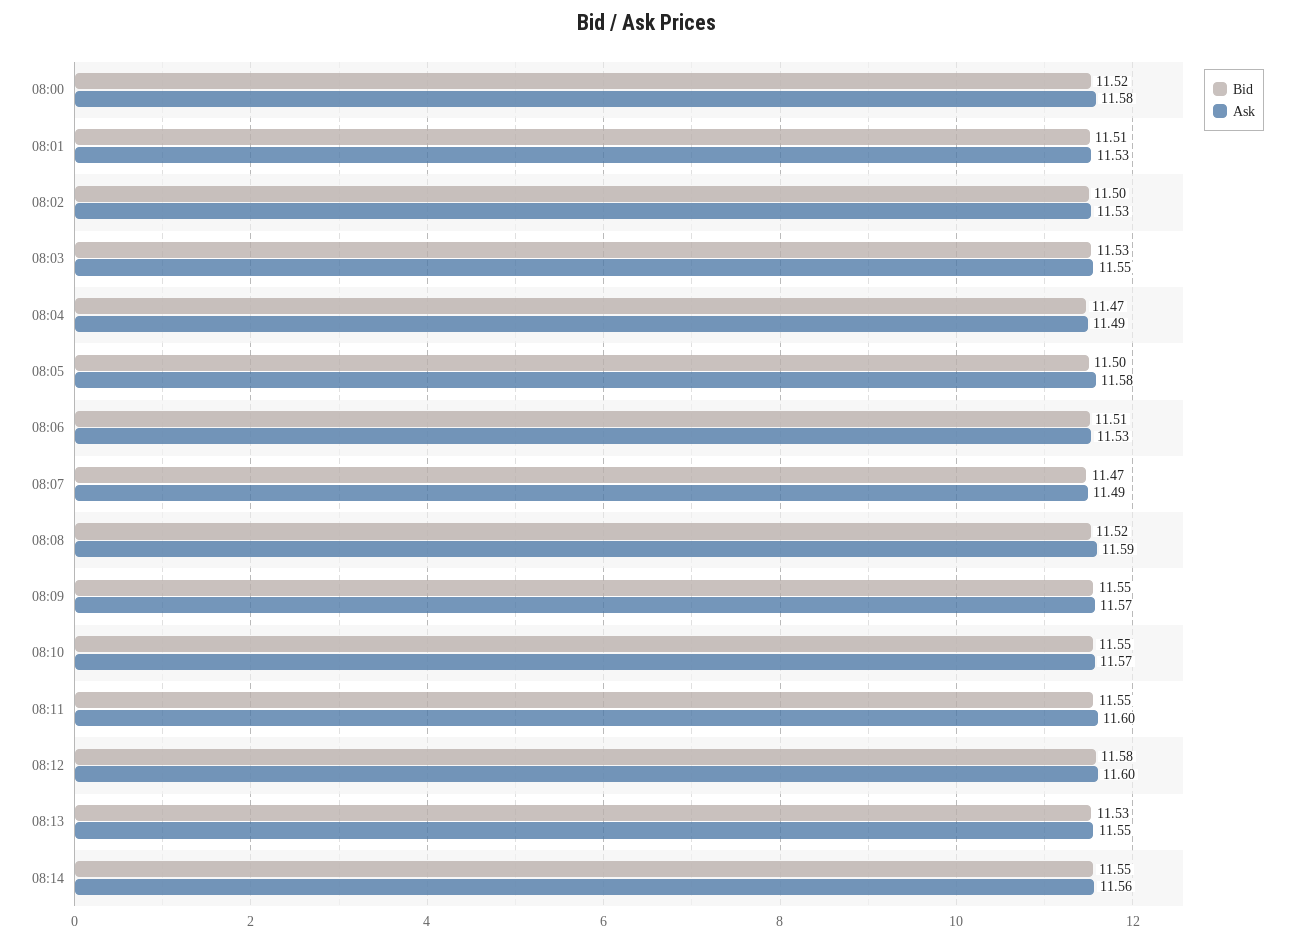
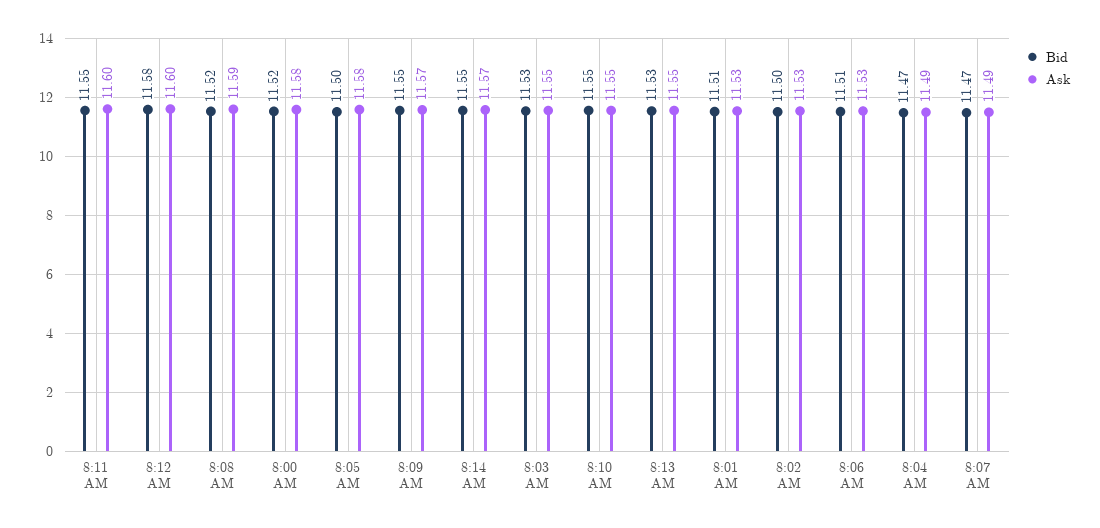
Ask, 08:10: 11.57 -> 11.55
Ask, 08:14: 11.56 -> 11.57

